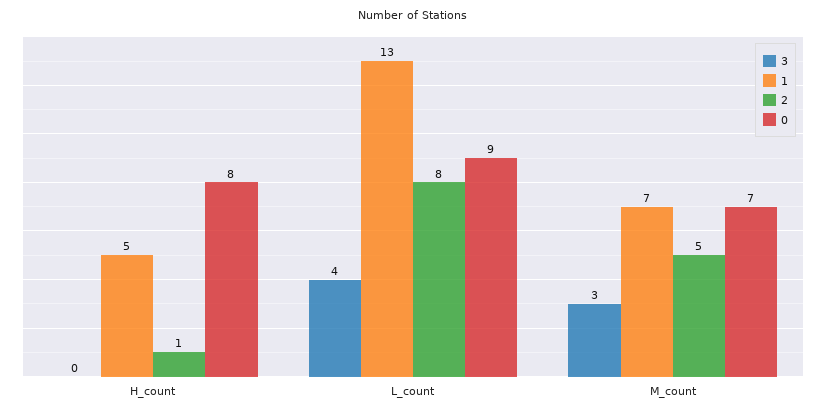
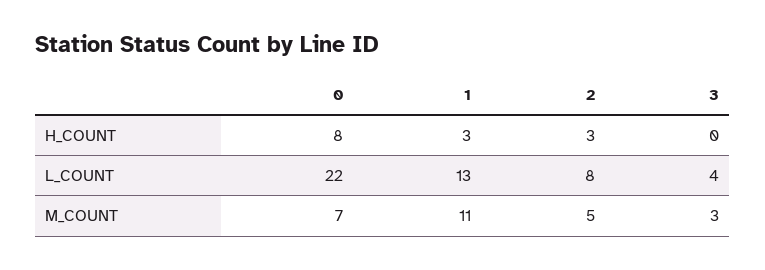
1, H_count: 5 -> 3
2, H_count: 1 -> 3
0, L_count: 9 -> 22
1, M_count: 7 -> 11

